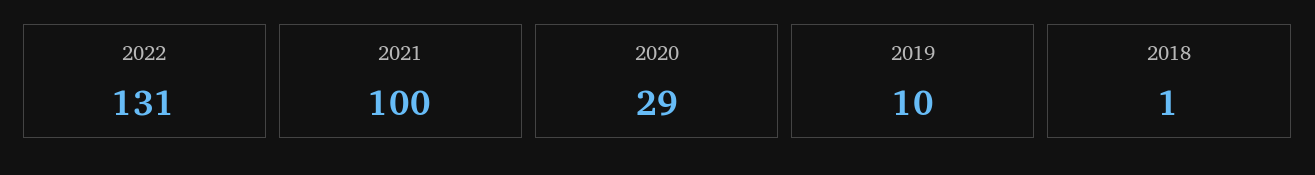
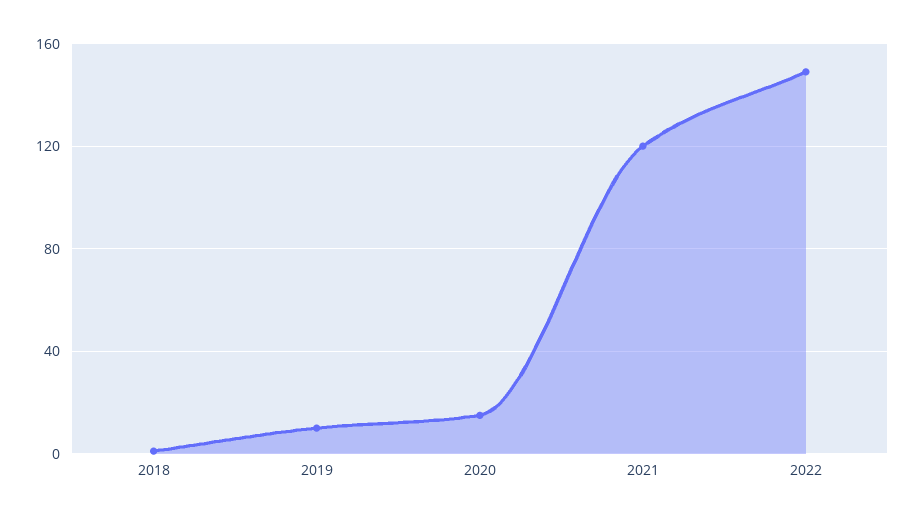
2022: 131 -> 150
2021: 100 -> 120
2020: 29 -> 15

